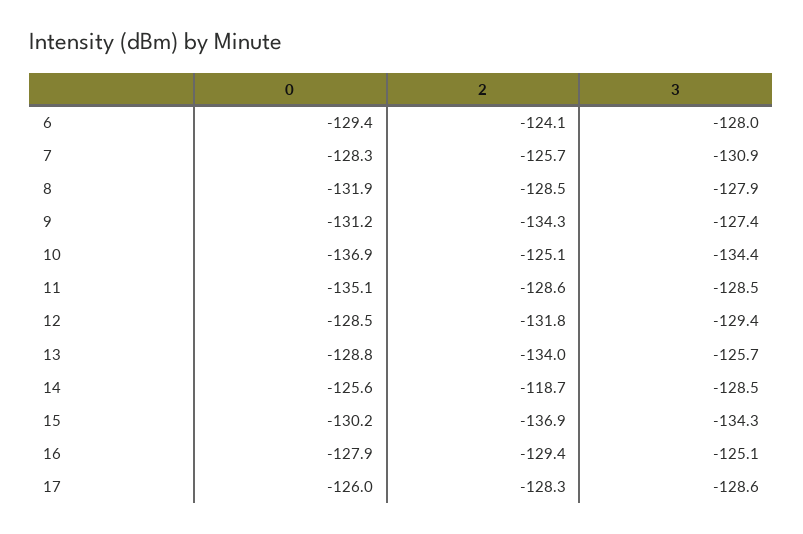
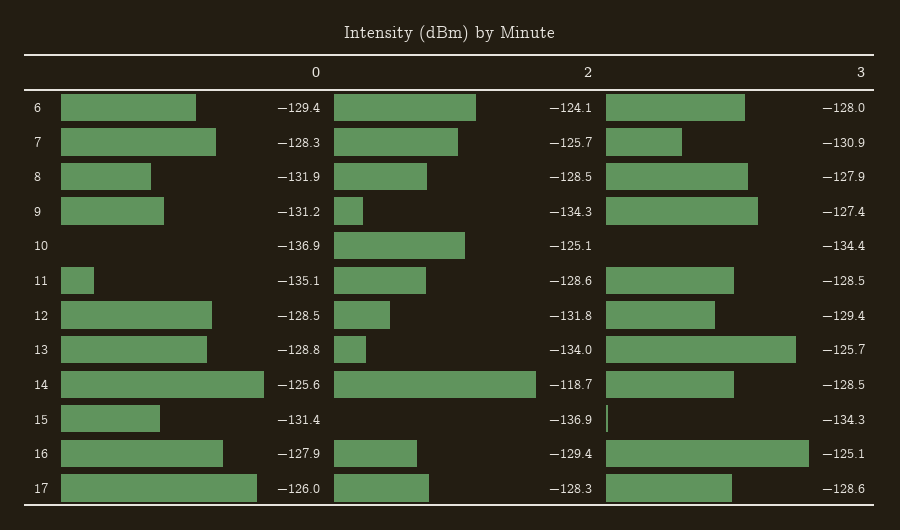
0, 15: -130.2 -> -131.4

